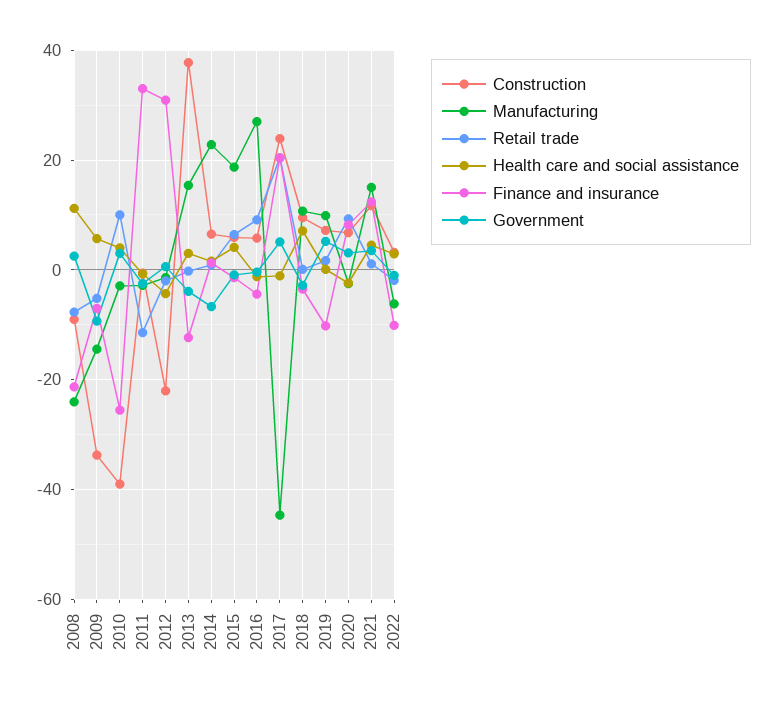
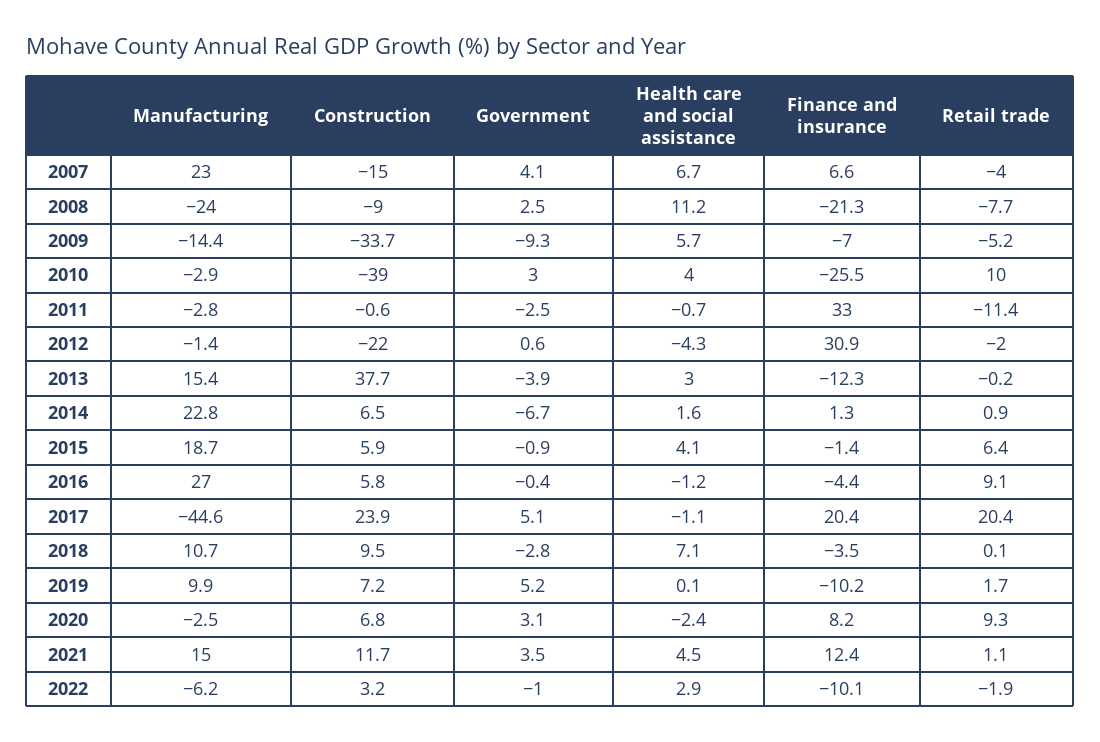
Manufacturing, 2007: none -> 23
Construction, 2007: none -> -15
Government, 2007: none -> 4.1
Health care and social assistance, 2007: none -> 6.7
Finance and insurance, 2007: none -> 6.6
Retail trade, 2007: none -> -4

